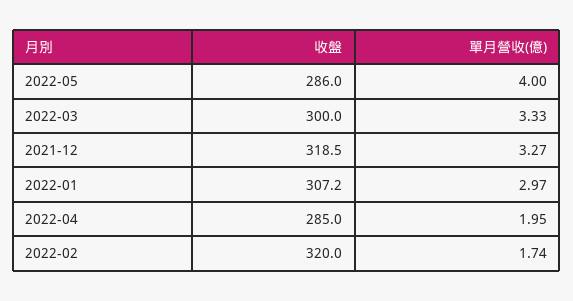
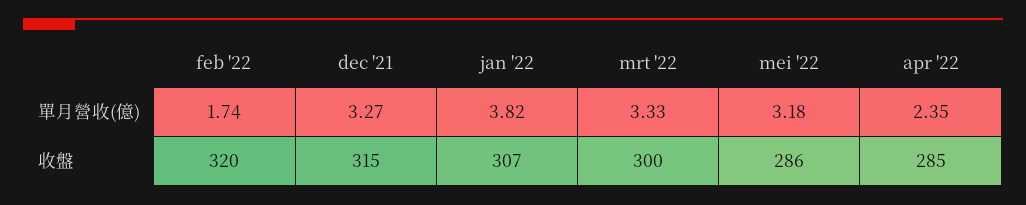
單月營收(億), 2022-05: 4 -> 3.18
收盤, 2021-12: 318.5 -> 315
單月營收(億), 2022-01: 2.97 -> 3.82
單月營收(億), 2022-04: 1.95 -> 2.35

